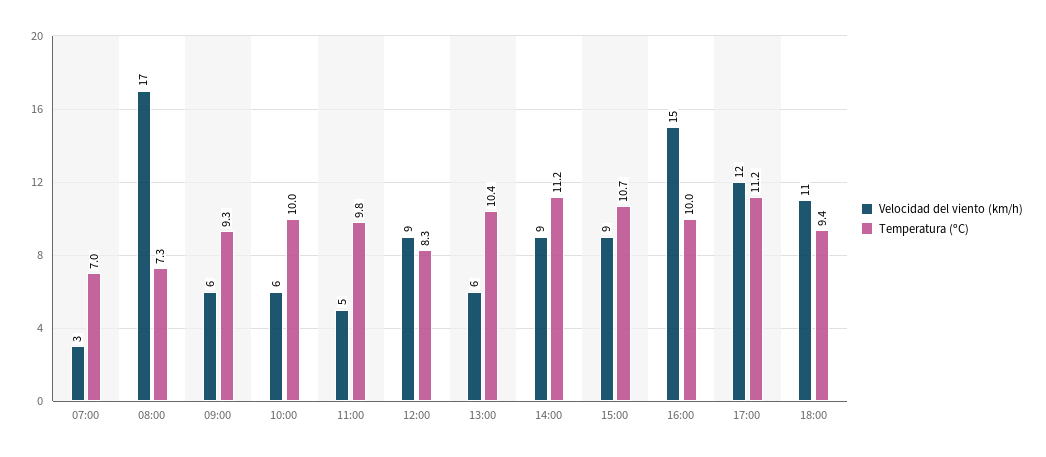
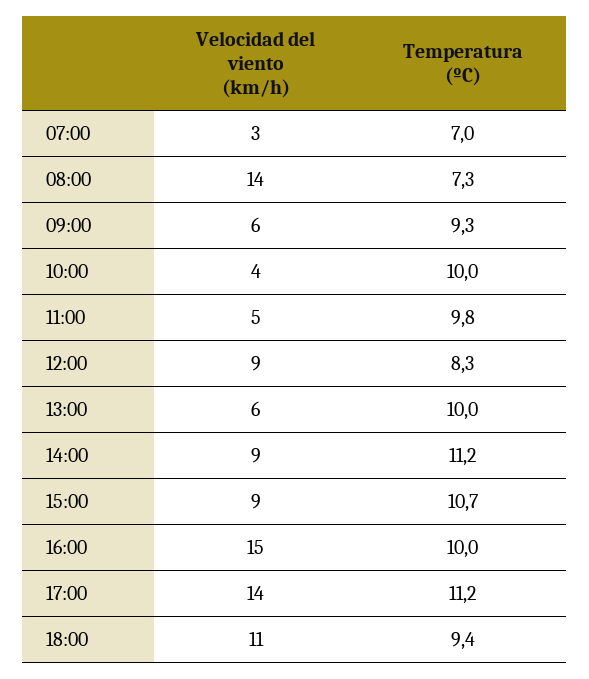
Velocidad del viento (km/h), 08:00: 17 -> 14
Velocidad del viento (km/h), 10:00: 6 -> 4
Temperatura (ºC), 13:00: 10.4 -> 10
Velocidad del viento (km/h), 17:00: 12 -> 14

